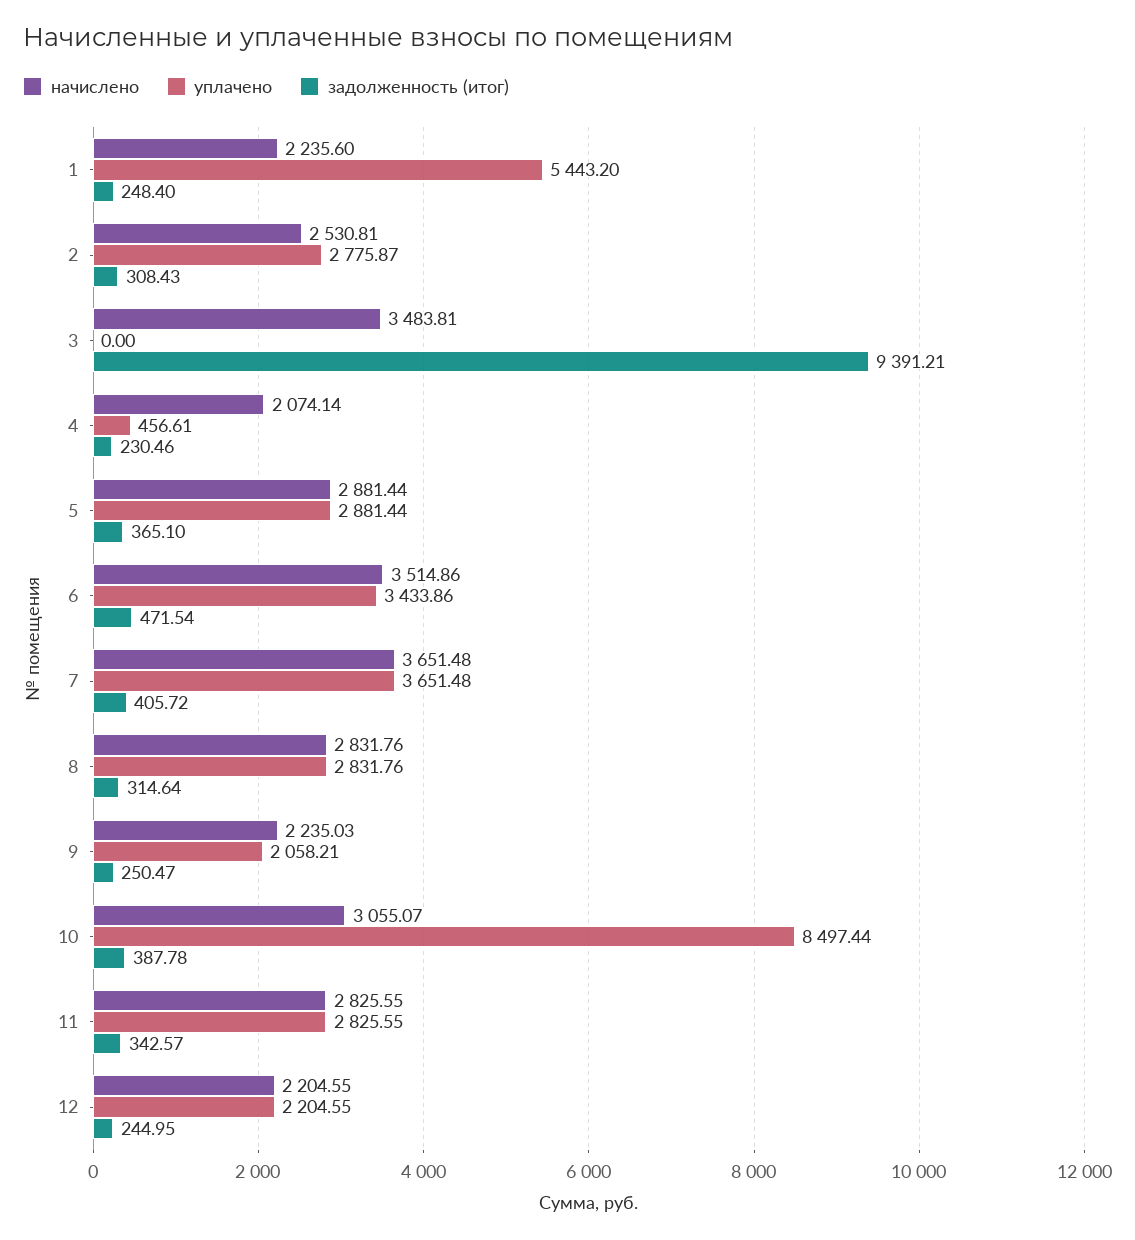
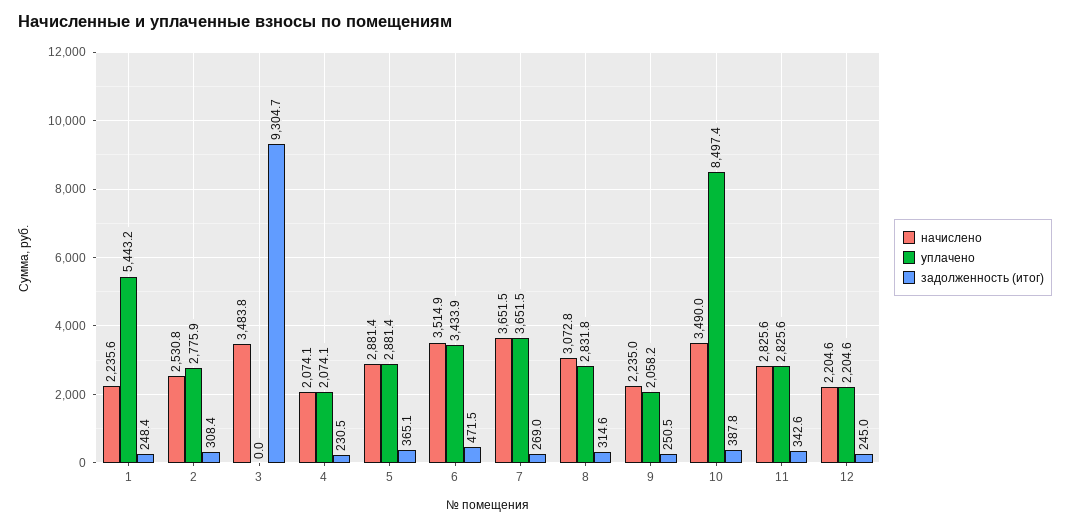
задолженность (итог), 3: 9391.21 -> 9304.7
уплачено, 4: 456.61 -> 2074.1
задолженность (итог), 7: 405.72 -> 269
начислено, 8: 2831.76 -> 3072.8
начислено, 10: 3055.07 -> 3490

